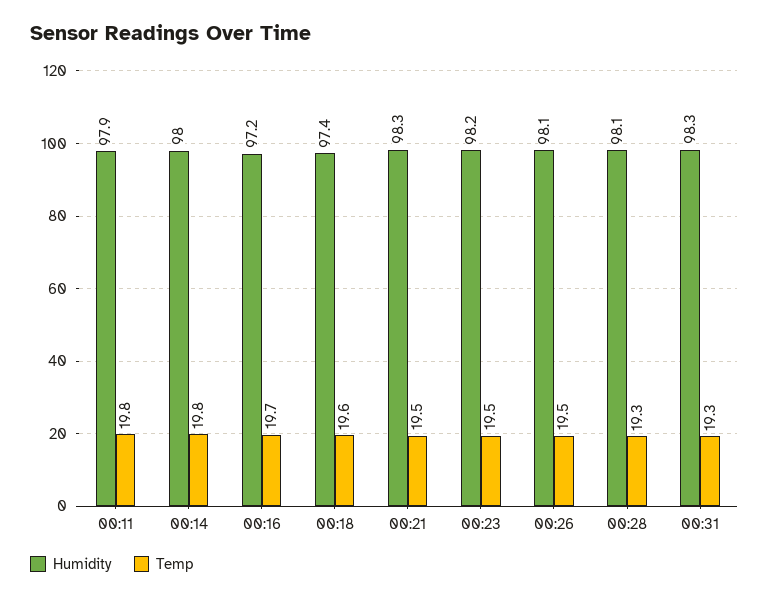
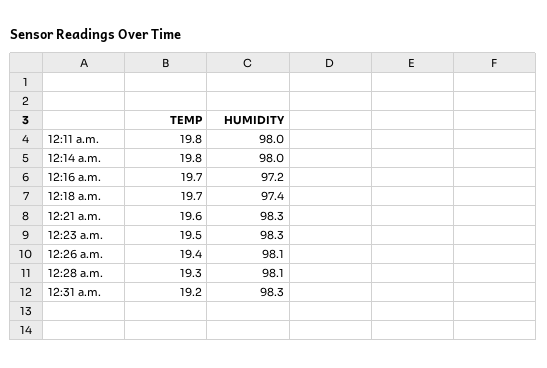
Humidity, 00:11: 97.9 -> 98
Temp, 00:18: 19.6 -> 19.7
Temp, 00:21: 19.5 -> 19.6
Humidity, 00:23: 98.2 -> 98.3
Temp, 00:26: 19.5 -> 19.4
Temp, 00:31: 19.3 -> 19.2

